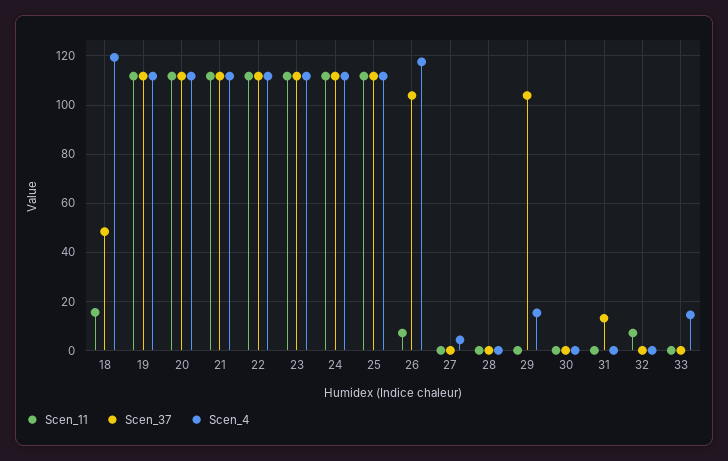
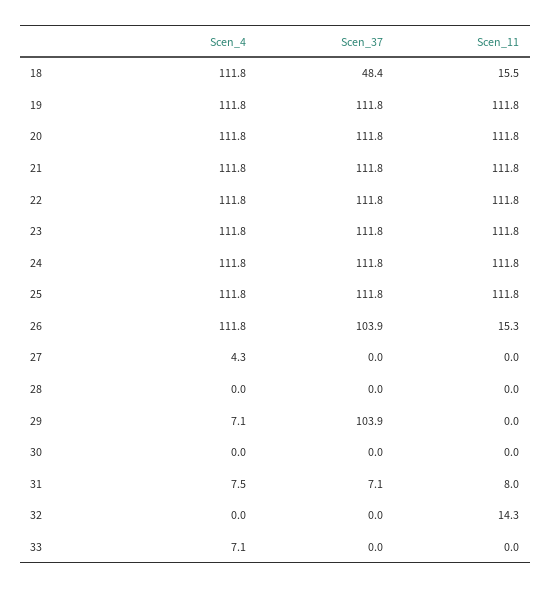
Scen_4, 18: 120 -> 111.8
Scen_11, 26: 7.5 -> 15.3
Scen_4, 26: 117.5 -> 111.8
Scen_4, 29: 15 -> 7.1
Scen_11, 31: 0 -> 8
Scen_37, 31: 12.5 -> 7.1
Scen_4, 31: 0 -> 7.5
Scen_11, 32: 7.5 -> 14.3
Scen_4, 33: 15 -> 7.1

